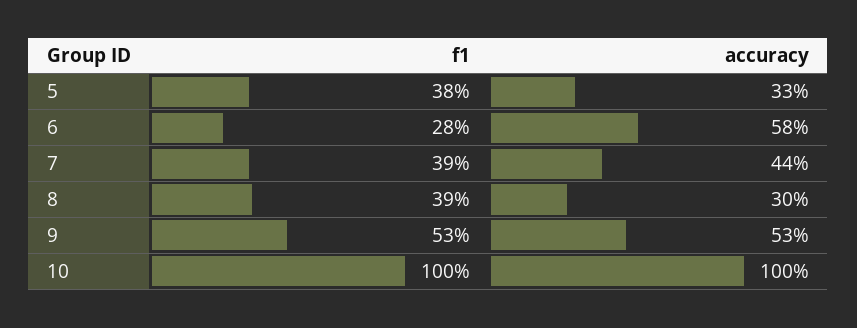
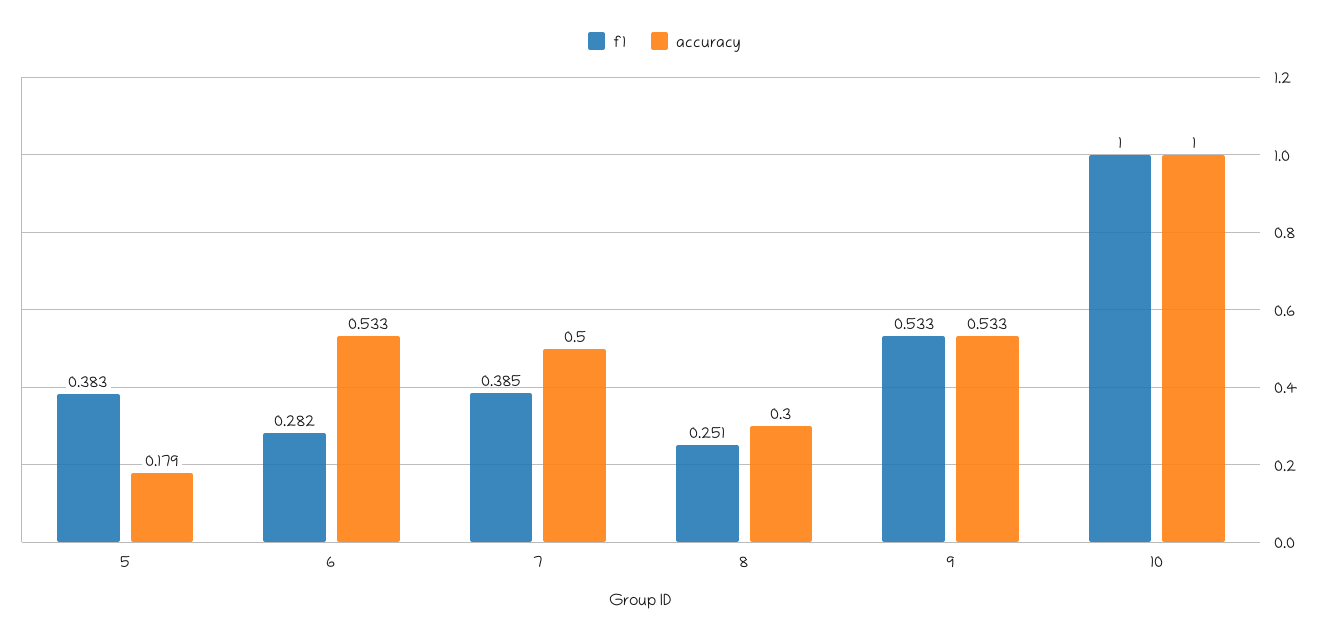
accuracy, 5: 0.33 -> 0.179
accuracy, 6: 0.58 -> 0.533
accuracy, 7: 0.44 -> 0.5
f1, 8: 0.39 -> 0.251

